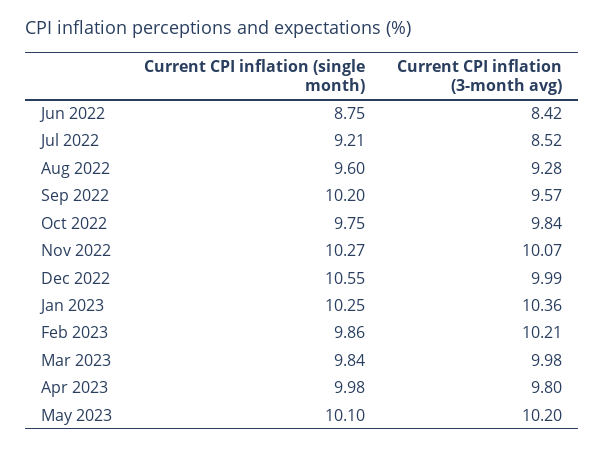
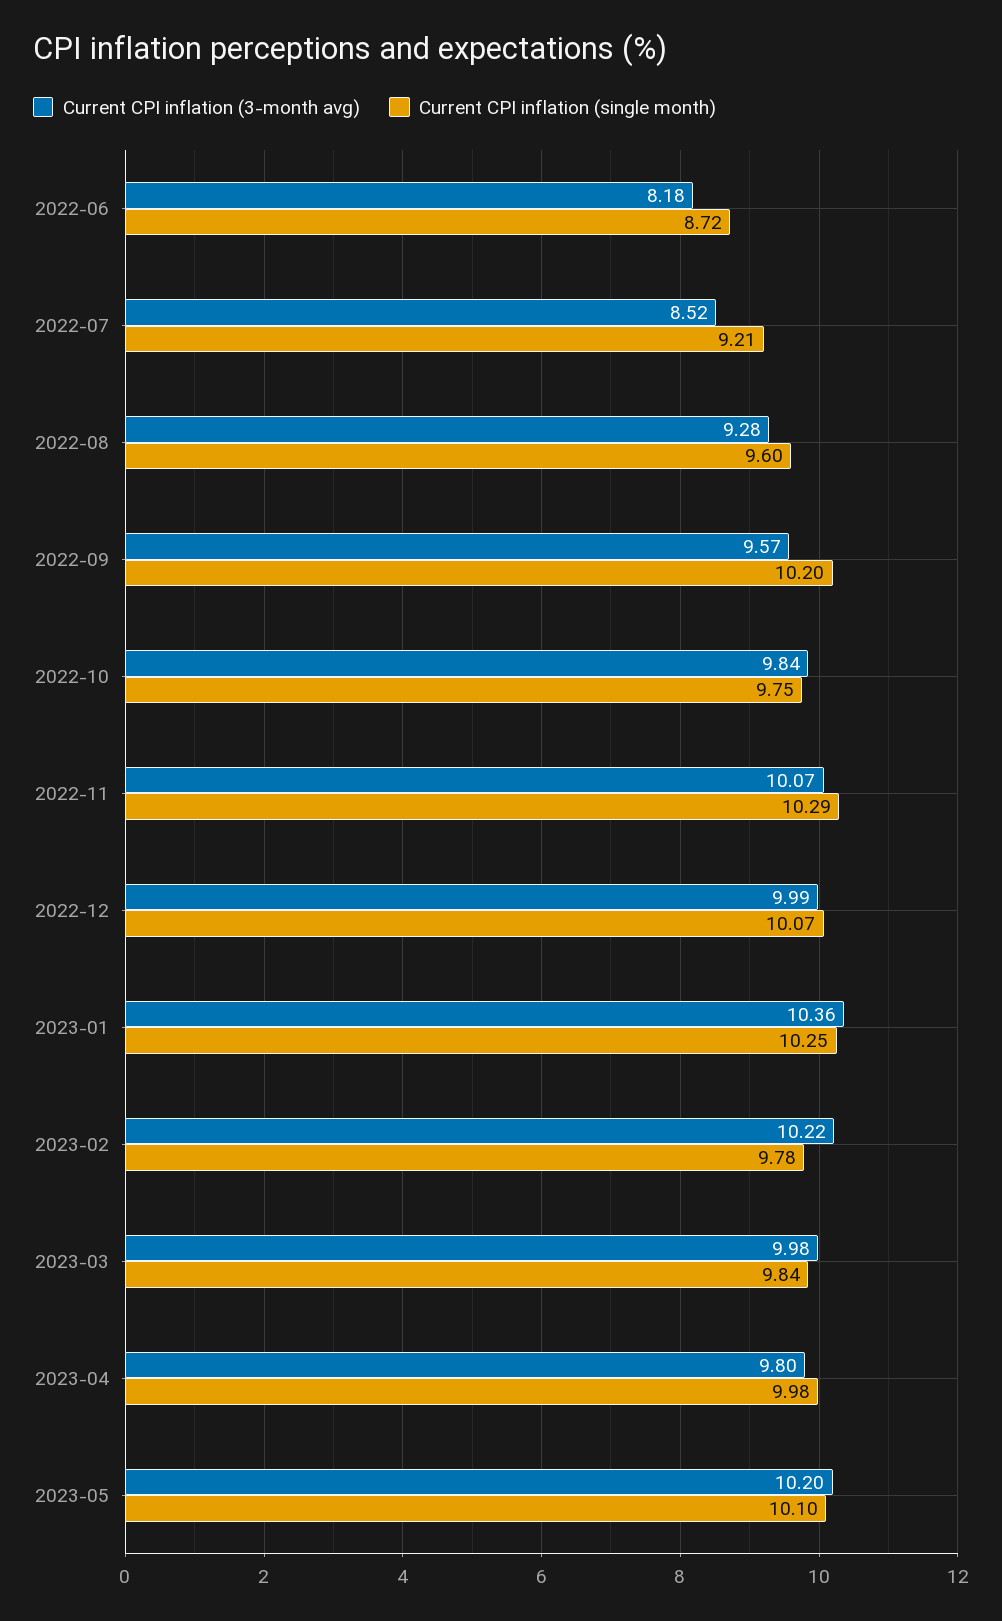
Current CPI inflation (single month), Jun 2022: 8.75 -> 8.72
Current CPI inflation (3-month avg), Jun 2022: 8.42 -> 8.18
Current CPI inflation (single month), Nov 2022: 10.27 -> 10.29
Current CPI inflation (single month), Dec 2022: 10.55 -> 10.07
Current CPI inflation (single month), Feb 2023: 9.86 -> 9.78
Current CPI inflation (3-month avg), Feb 2023: 10.21 -> 10.22

